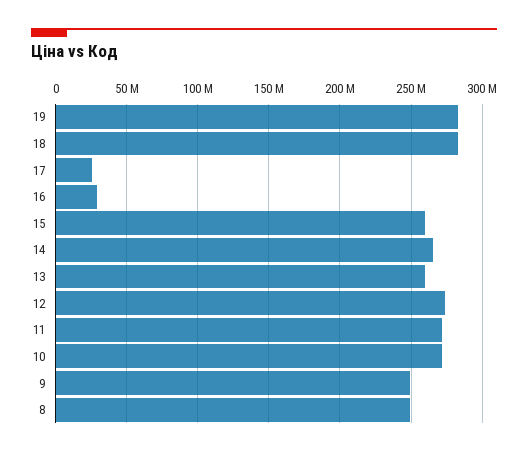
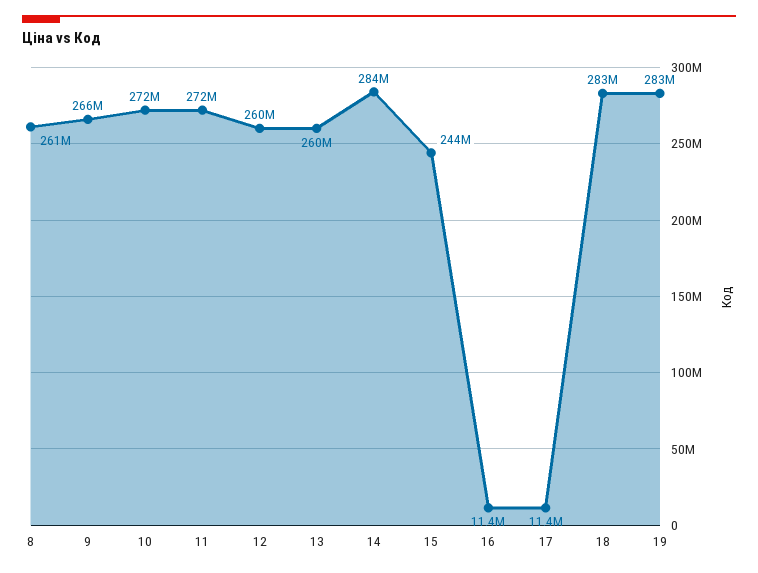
17: 25000000 -> 11400000
16: 30000000 -> 11400000
15: 260000000 -> 244000000
14: 265000000 -> 284000000
12: 275000000 -> 260000000
9: 250000000 -> 266000000
8: 250000000 -> 261000000

